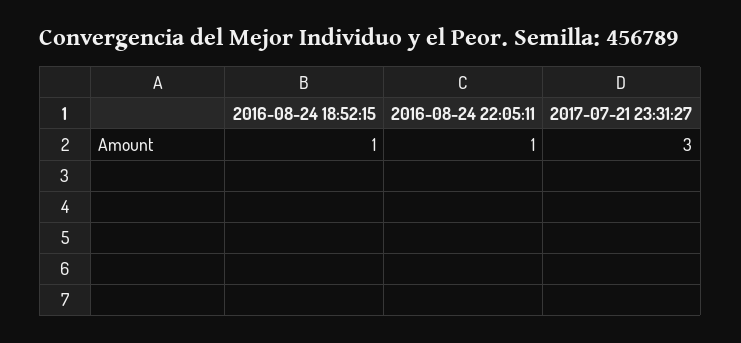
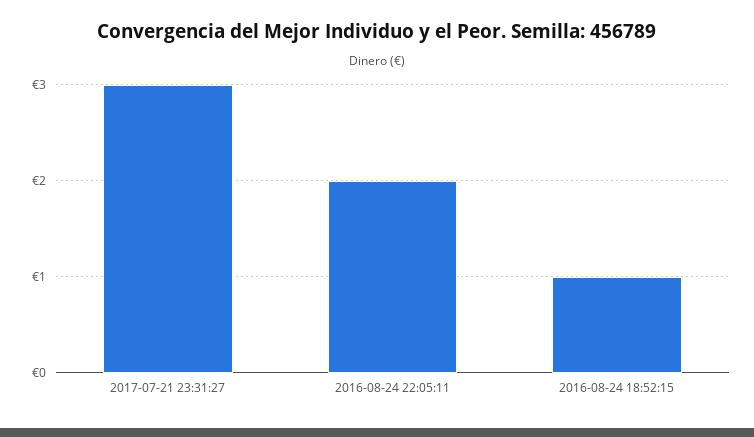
2016-08-24 22:05:11: 1 -> 2

